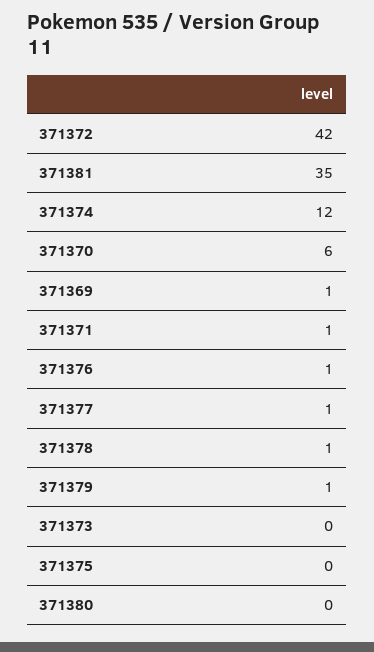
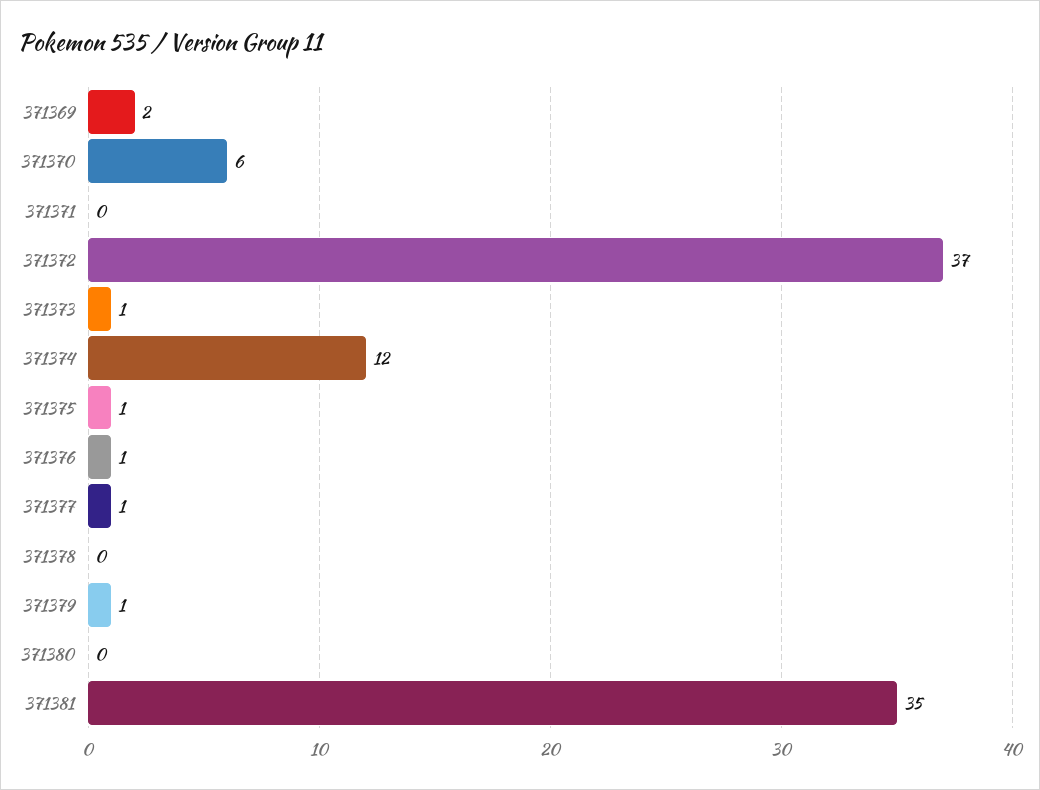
371372: 42 -> 37
371369: 1 -> 2
371371: 1 -> 0
371378: 1 -> 0
371373: 0 -> 1
371375: 0 -> 1

